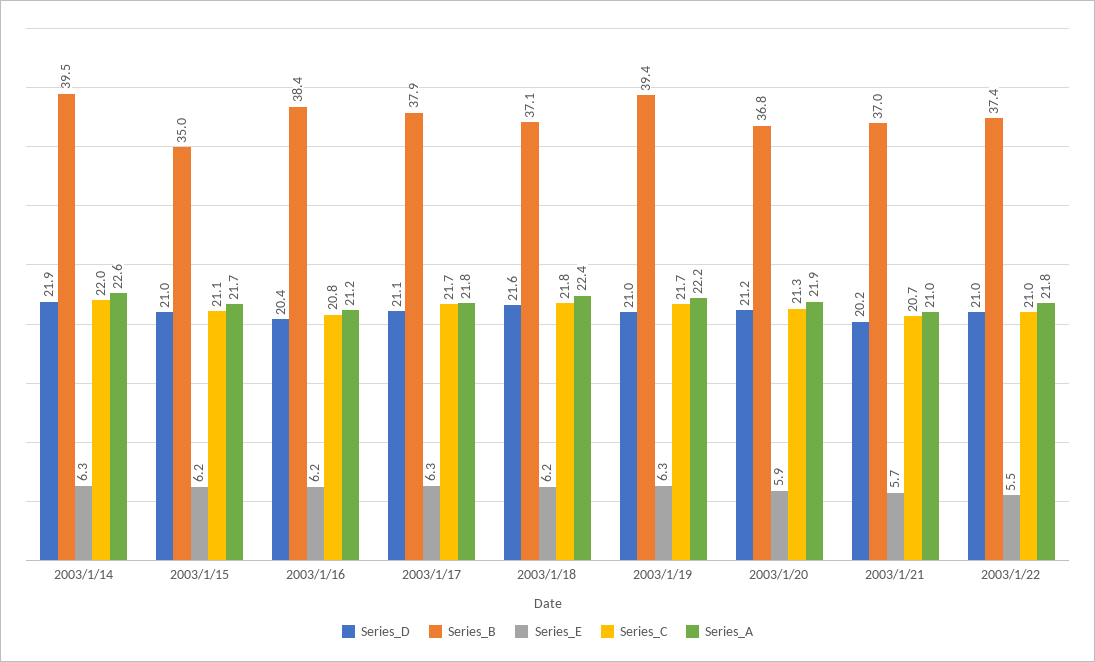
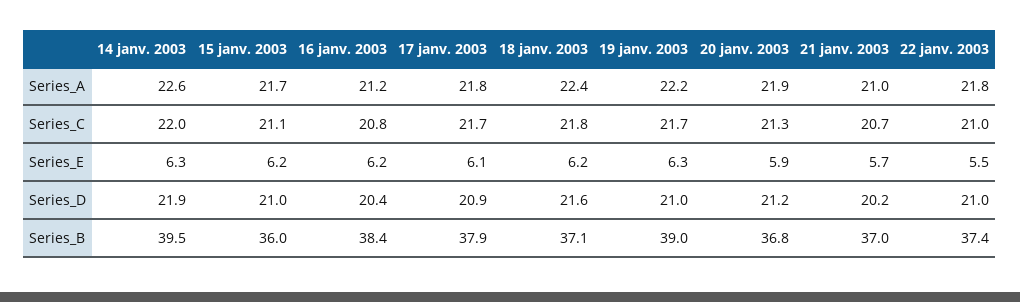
Series_B, 2003/1/15: 35 -> 36
Series_D, 2003/1/17: 21.1 -> 20.9
Series_E, 2003/1/17: 6.3 -> 6.1
Series_B, 2003/1/19: 39.4 -> 39

